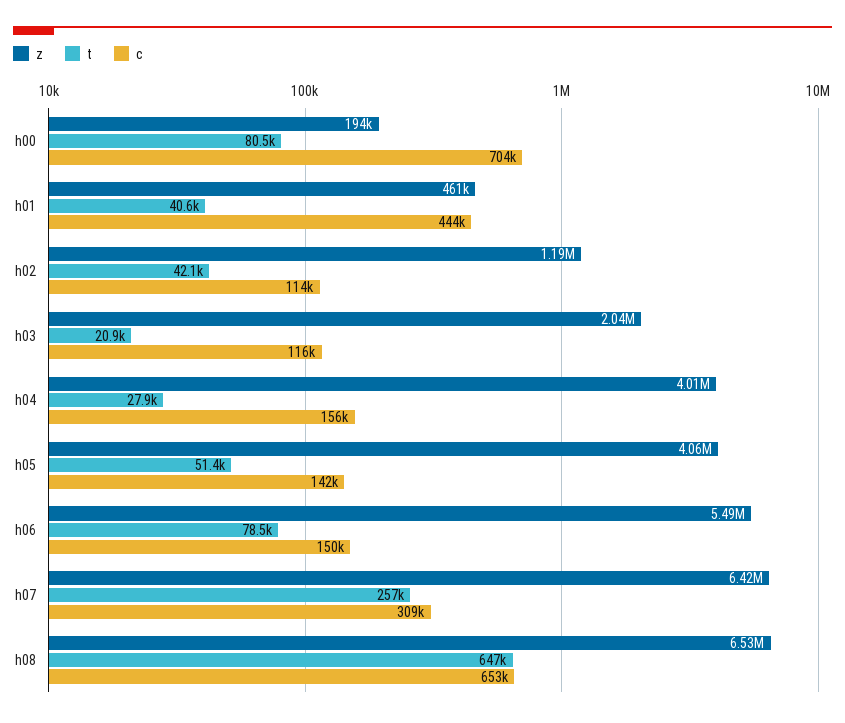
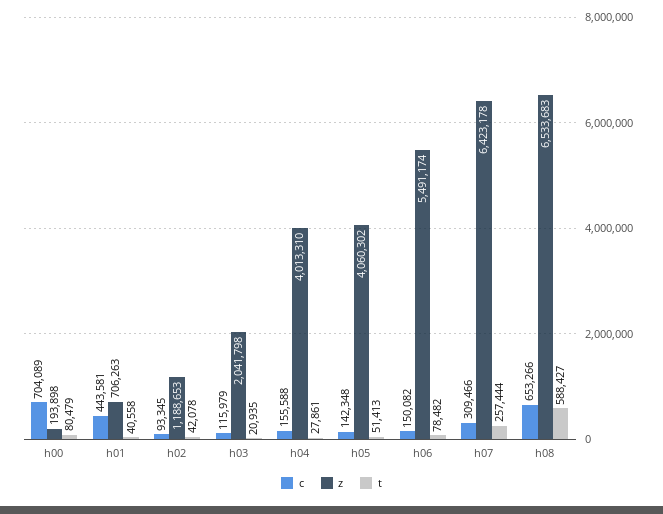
z, h01: 461000 -> 706263
c, h02: 114000 -> 93345
t, h08: 647000 -> 588427

